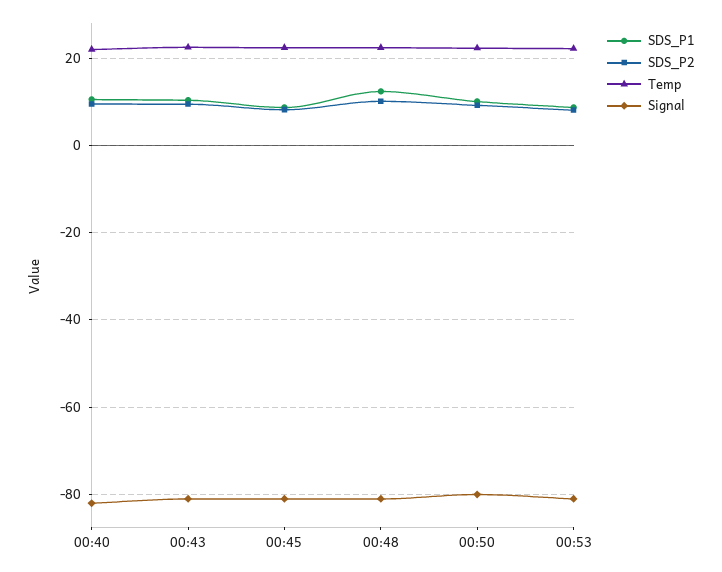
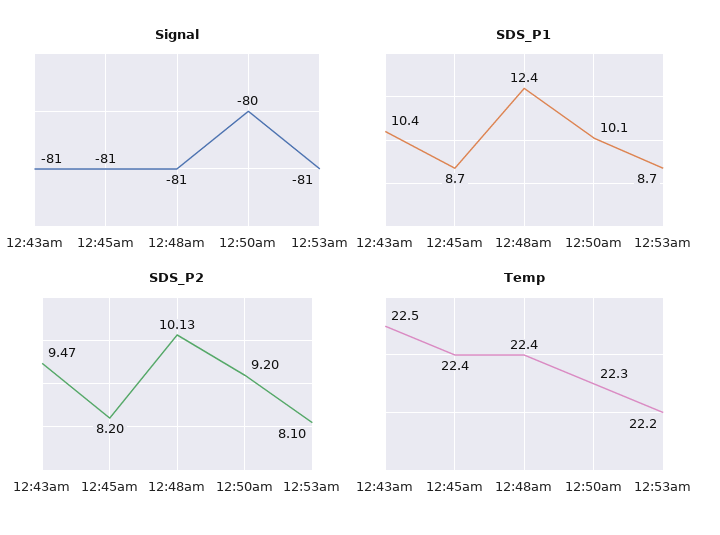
SDS_P1, 00:40: 10 -> none
SDS_P2, 00:40: 10 -> none
Temp, 00:40: 22 -> none
Signal, 00:40: -82 -> none

